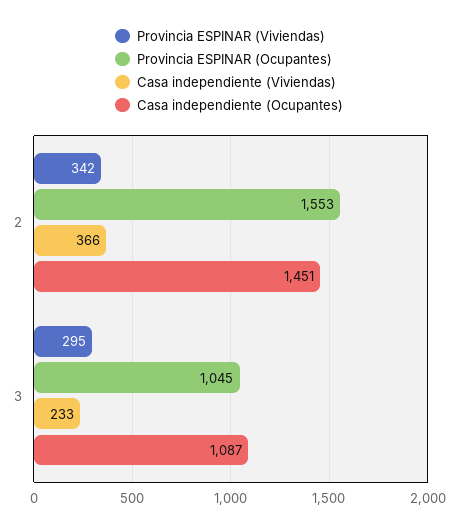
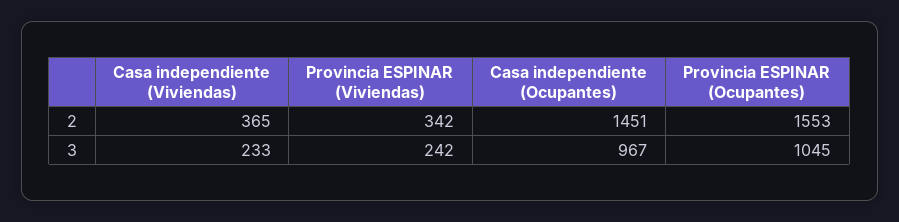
Casa independiente (Viviendas), 2: 366 -> 365
Provincia ESPINAR (Viviendas), 3: 295 -> 242
Casa independiente (Ocupantes), 3: 1087 -> 967

